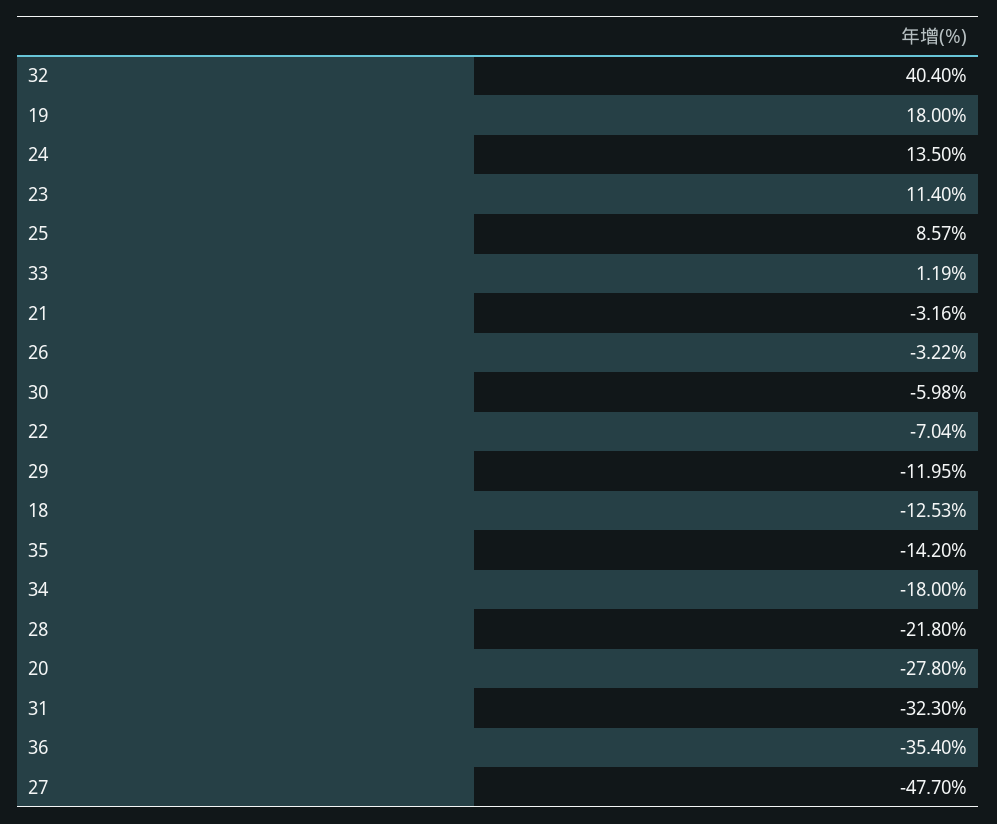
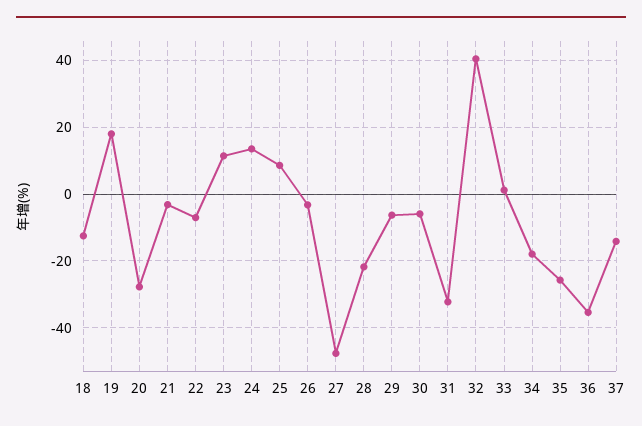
29: -11.95 -> -6
35: -14.2 -> -26
37: none -> -14

